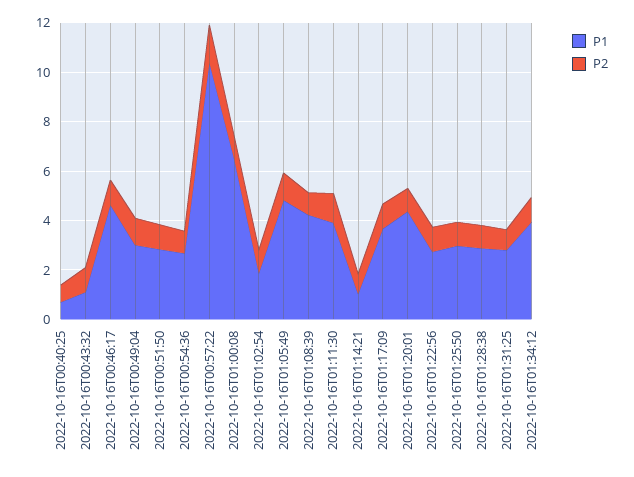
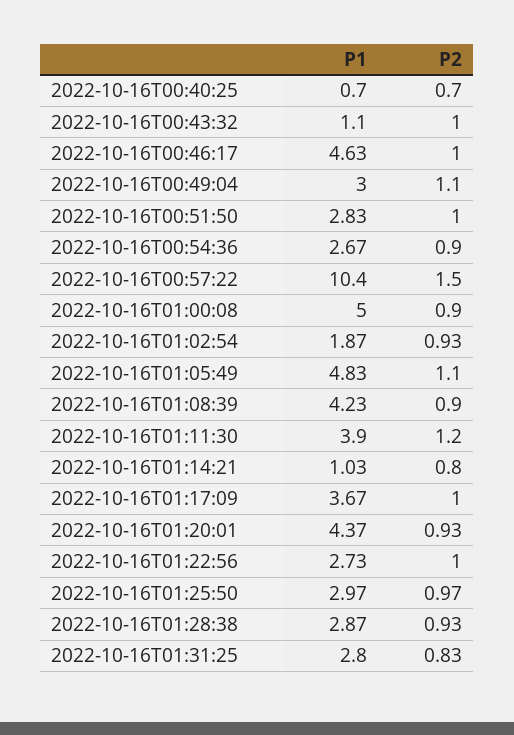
P1, 2022-10-16T01:00:08: 6.5 -> 5
P1, 2022-10-16T01:34:12: 4 -> none
P2, 2022-10-16T01:34:12: 1 -> none

